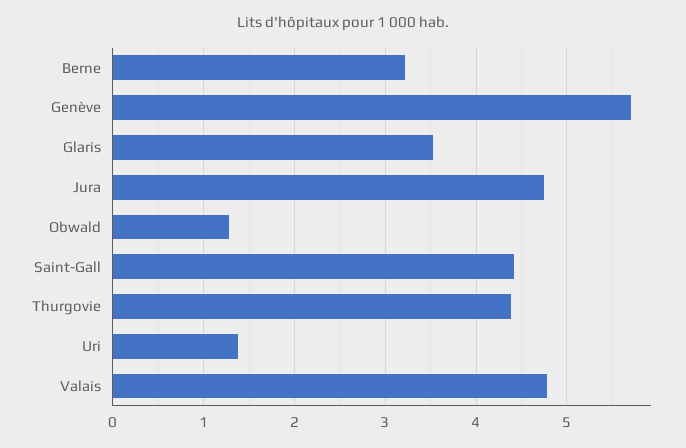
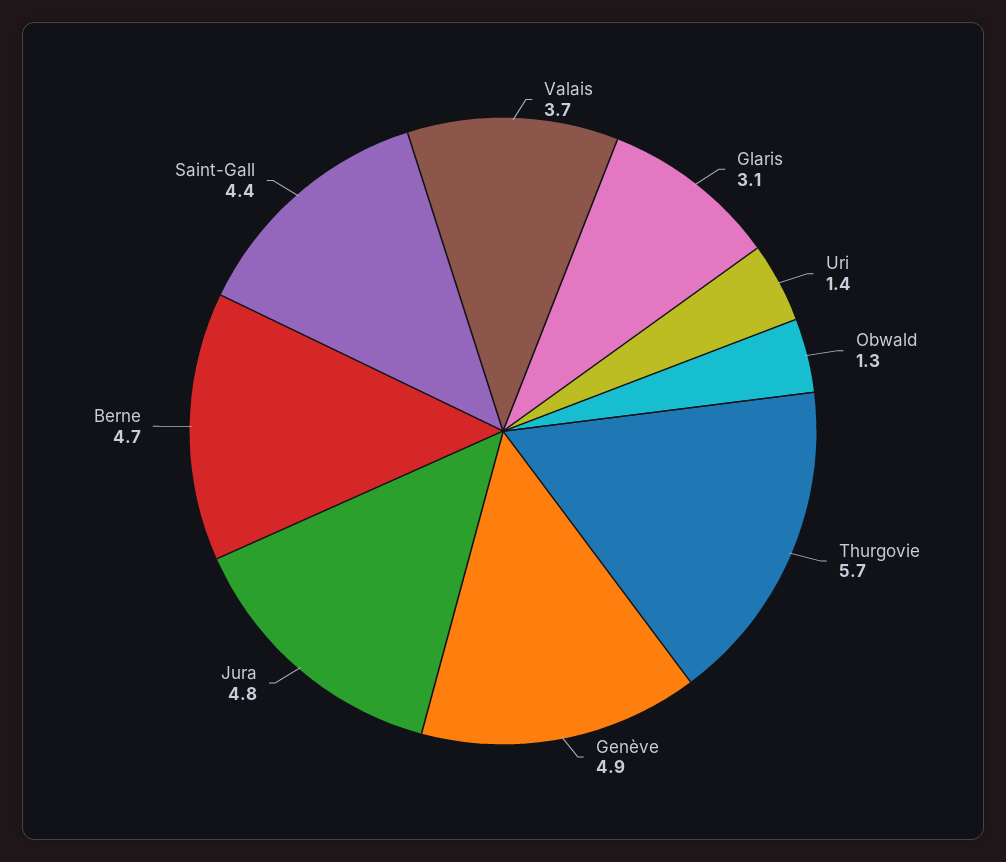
Berne: 3.2 -> 4.7
Genève: 5.7 -> 4.9
Glaris: 3.5 -> 3.1
Thurgovie: 4.4 -> 5.7
Valais: 4.8 -> 3.7

